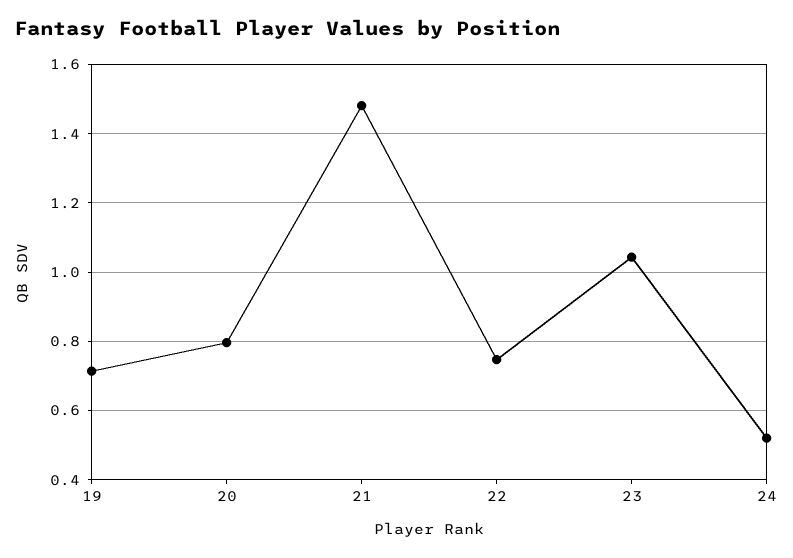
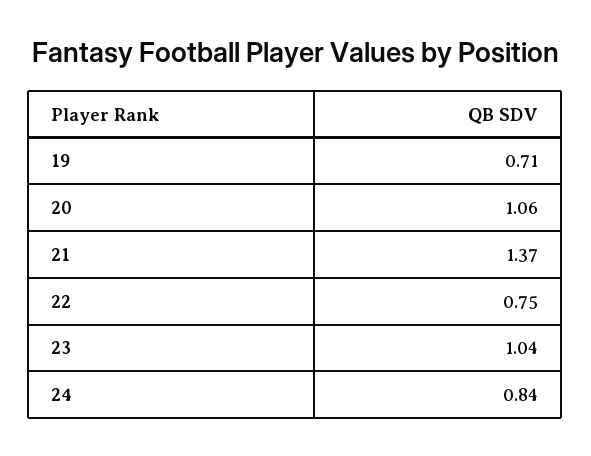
20: 0.8 -> 1.06
21: 1.48 -> 1.37
24: 0.52 -> 0.84

